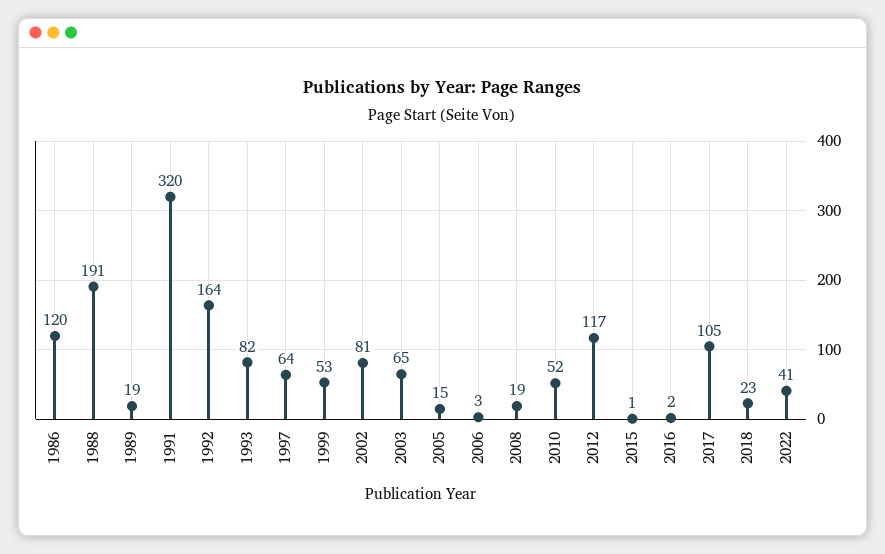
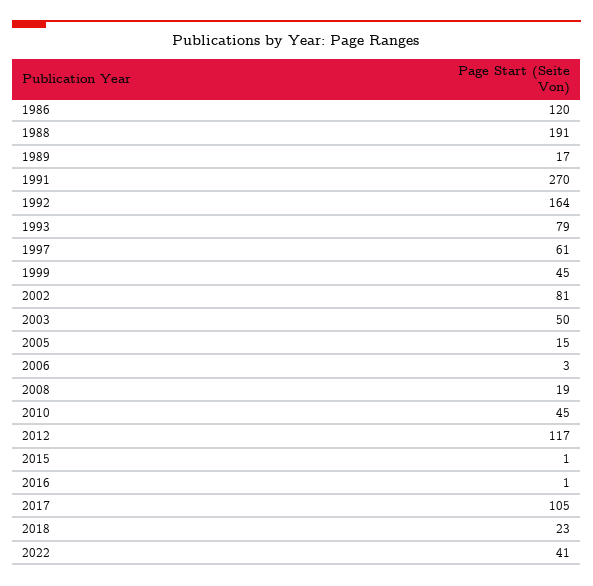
1989: 19 -> 17
1991: 320 -> 270
1993: 82 -> 79
1997: 64 -> 61
1999: 53 -> 45
2003: 65 -> 50
2010: 52 -> 45
2016: 2 -> 1

